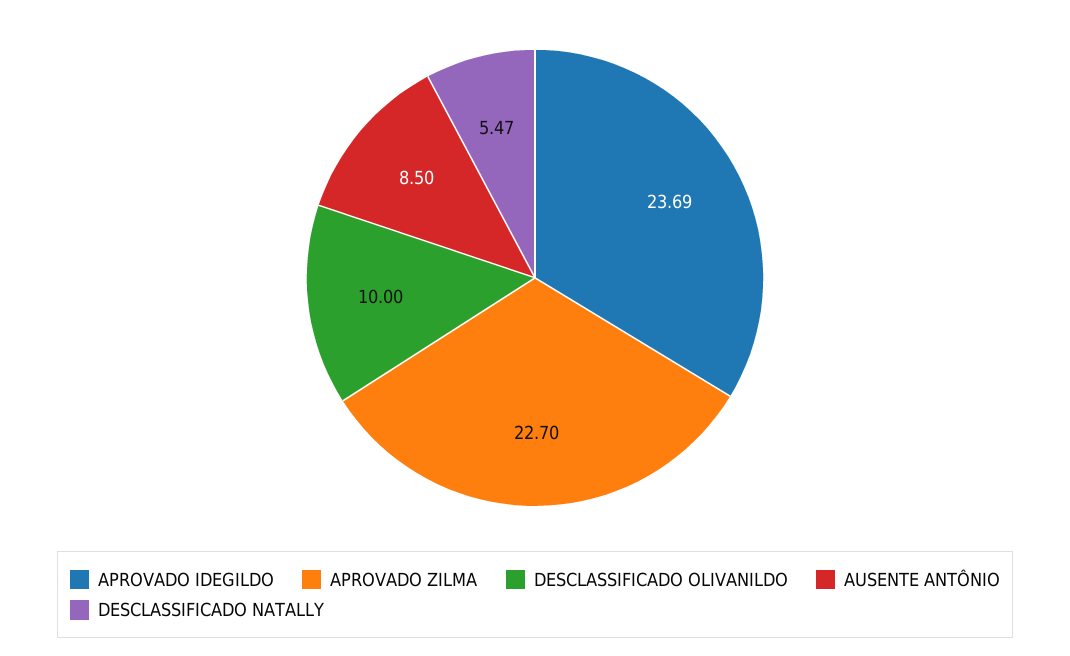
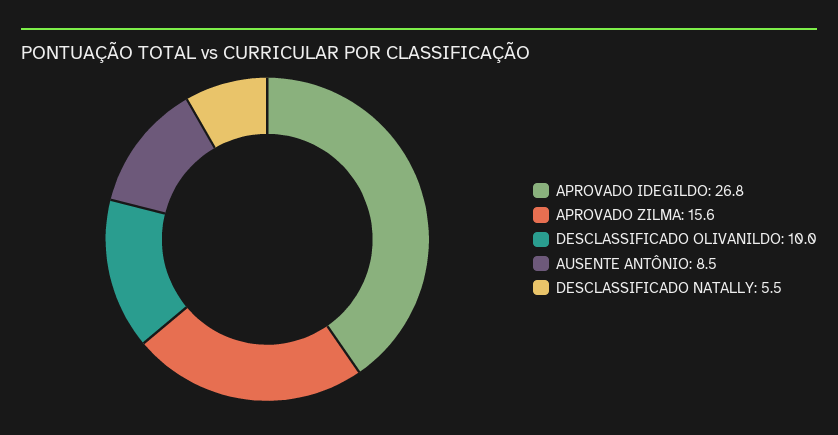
APROVADO IDEGILDO: 23.69 -> 26.8
APROVADO ZILMA: 22.7 -> 15.6

